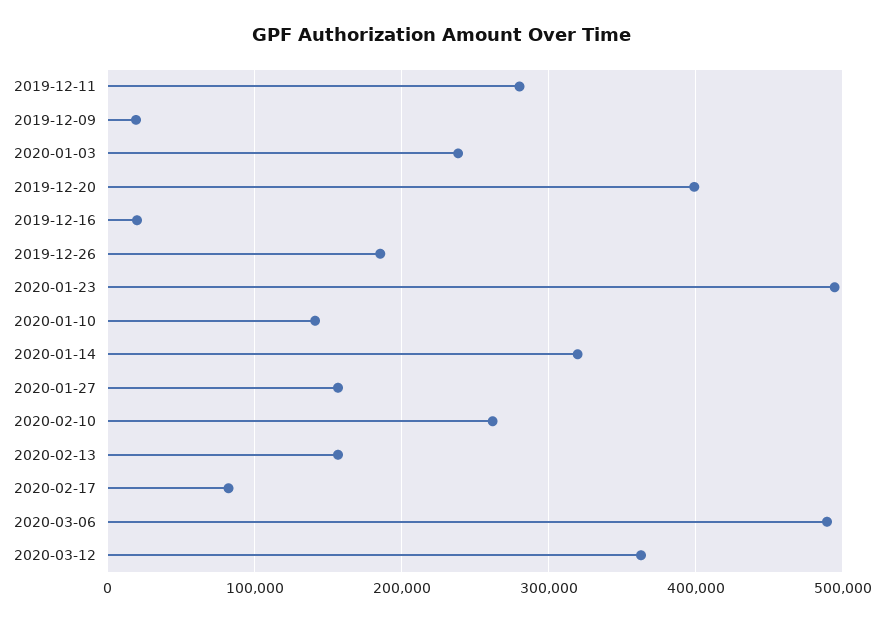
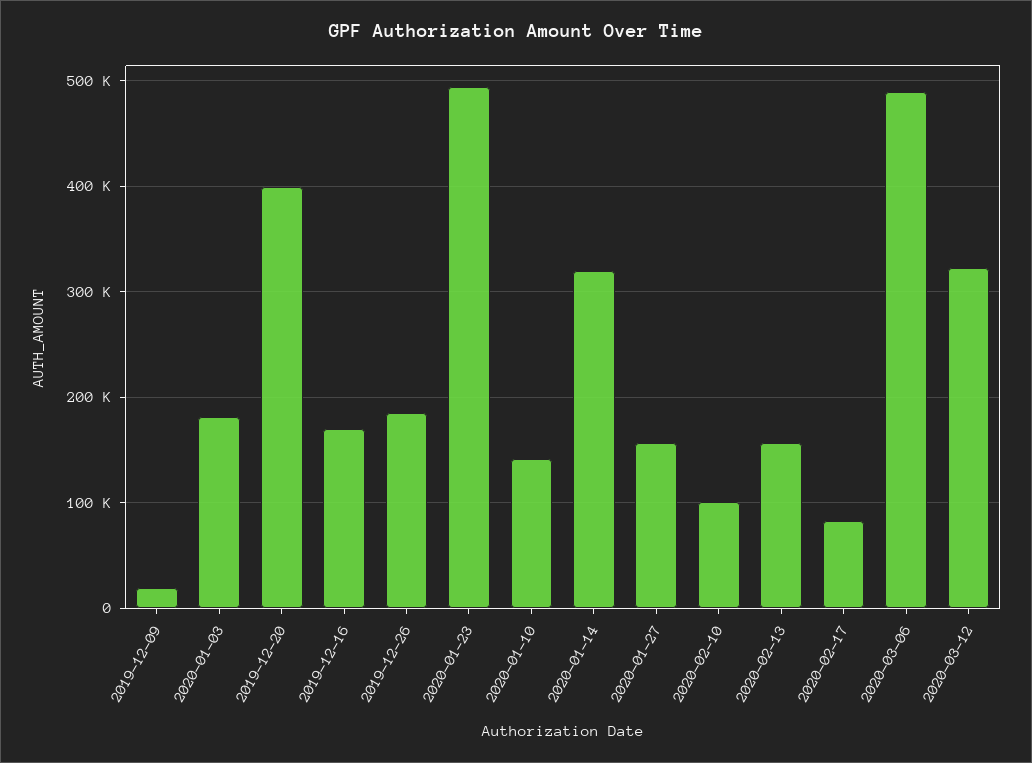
2019-12-11: 280000 -> none
2020-01-03: 240000 -> 180000
2019-12-16: 20000 -> 170000
2020-02-10: 260000 -> 100000
2020-03-12: 360000 -> 320000

